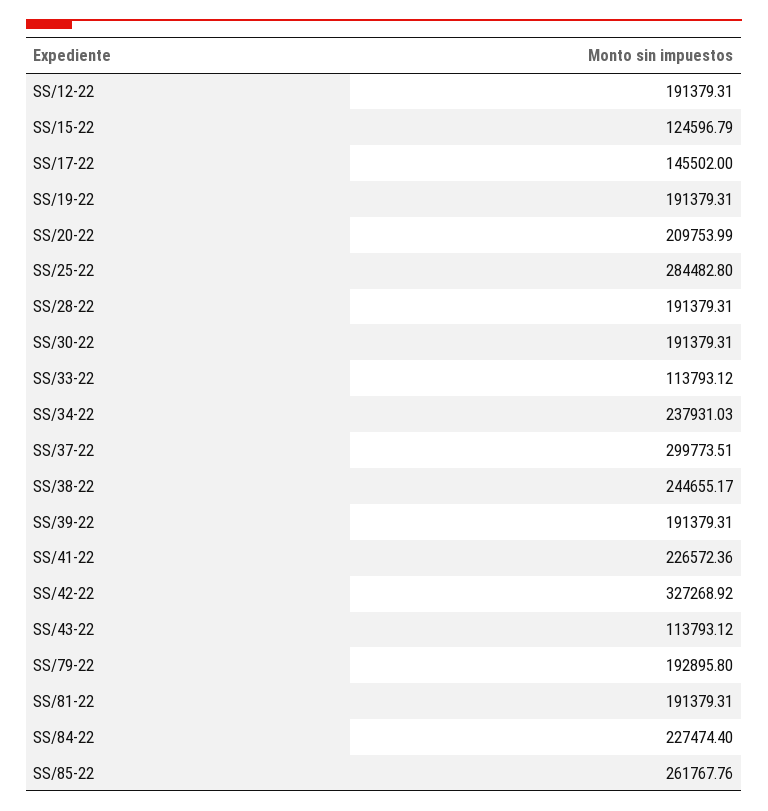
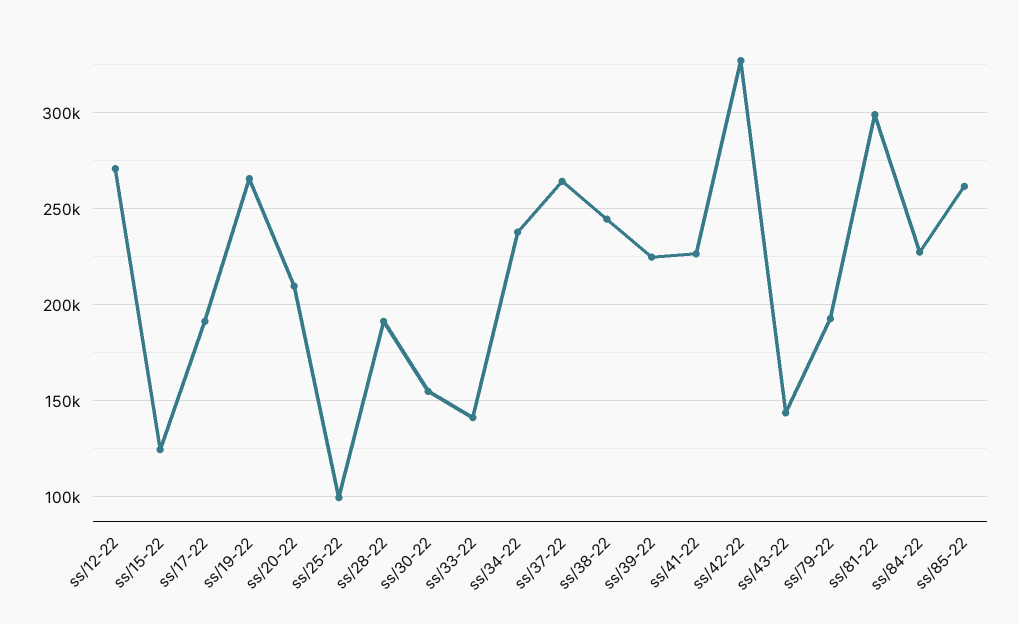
SS/12-22: 191379.31 -> 270000
SS/17-22: 145502 -> 190000
SS/19-22: 191379.31 -> 265000
SS/25-22: 284482.8 -> 100000
SS/30-22: 191379.31 -> 155000
SS/33-22: 113793.12 -> 140000
SS/37-22: 299773.51 -> 265000
SS/39-22: 191379.31 -> 225000
SS/43-22: 113793.12 -> 145000
SS/81-22: 191379.31 -> 300000

